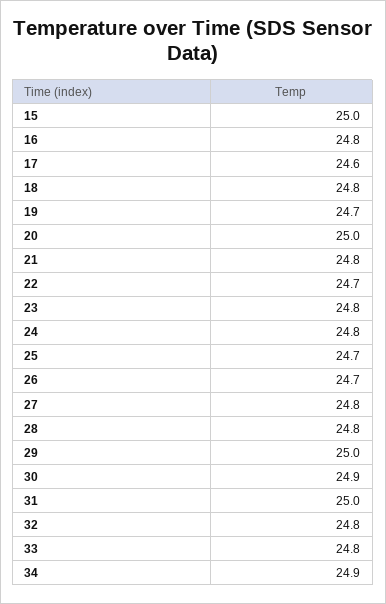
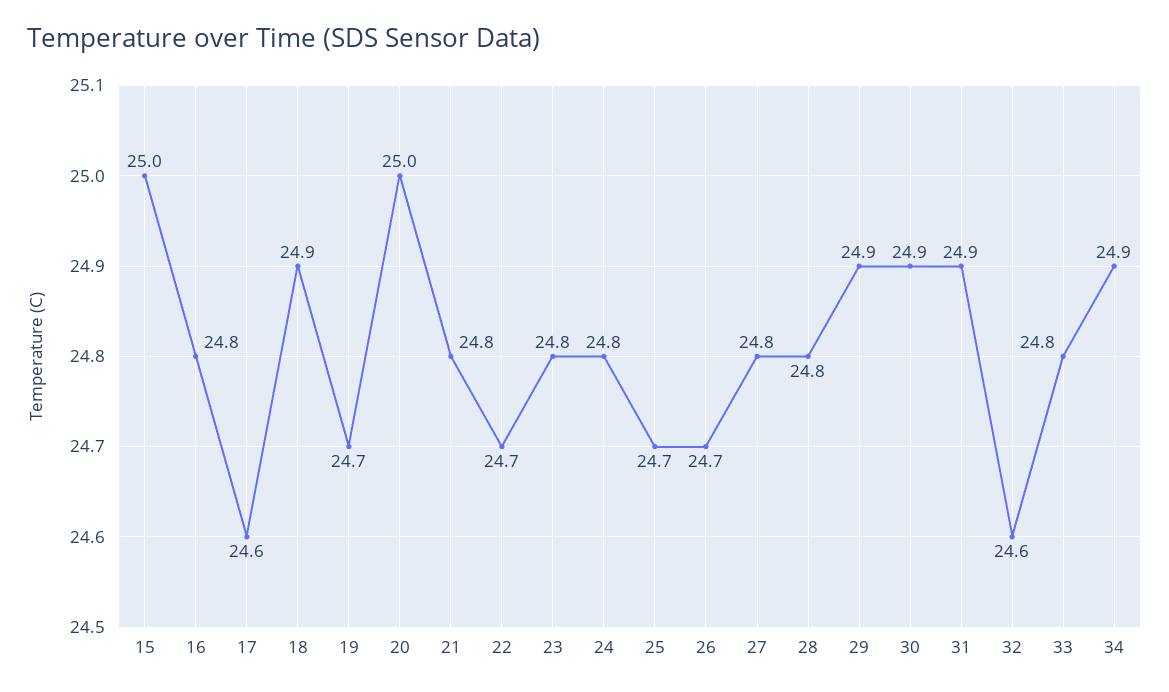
18: 24.8 -> 24.9
29: 25 -> 24.9
31: 25 -> 24.9
32: 24.8 -> 24.6

